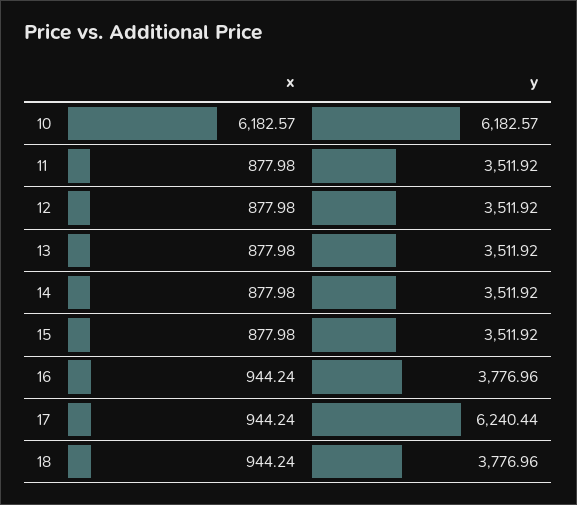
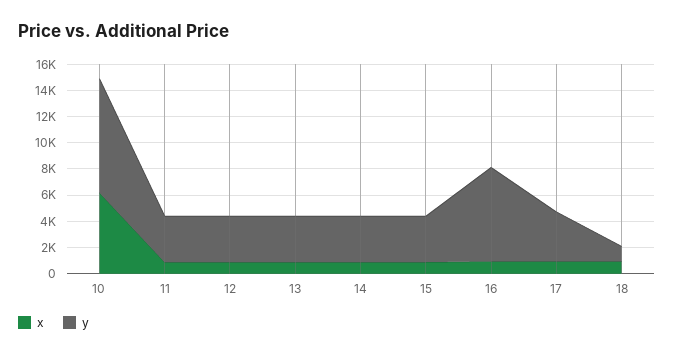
y, 10: 6182.57 -> 9000
y, 16: 3776.96 -> 7000
y, 17: 6240.44 -> 4000
y, 18: 3776.96 -> 1000

